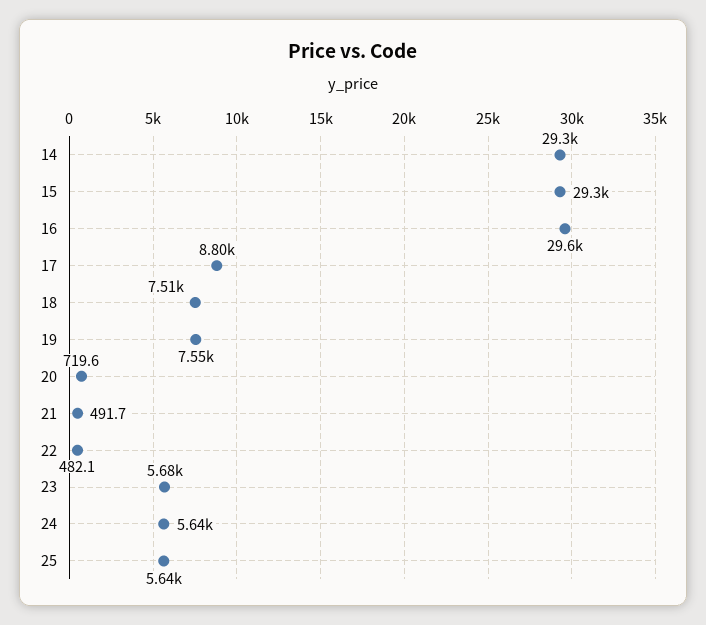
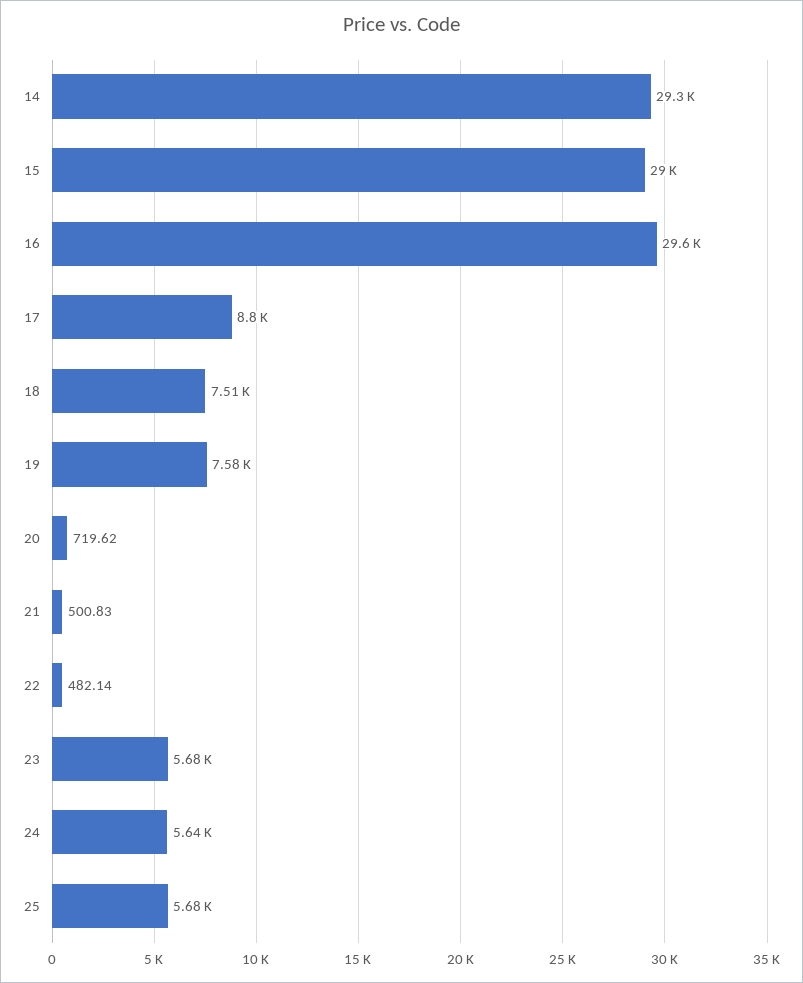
15: 29300 -> 29000
19: 7550 -> 7580
21: 491.7 -> 500.83
25: 5640 -> 5680

